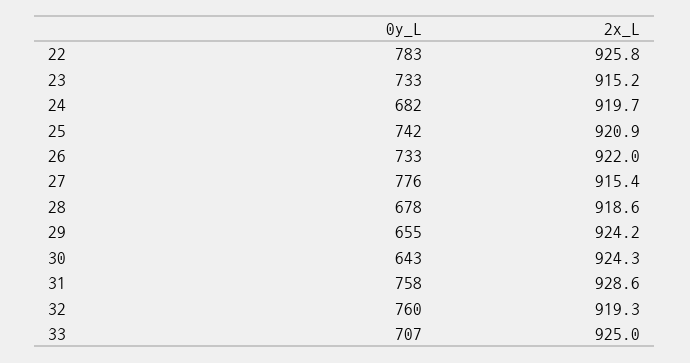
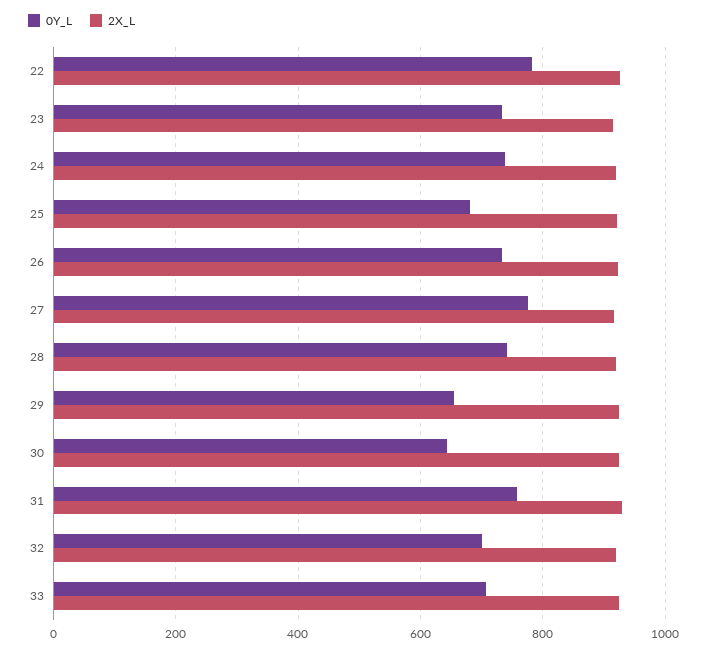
0y_L, 24: 682 -> 740
0y_L, 25: 742 -> 680
0y_L, 28: 678 -> 740
0y_L, 32: 760 -> 700

